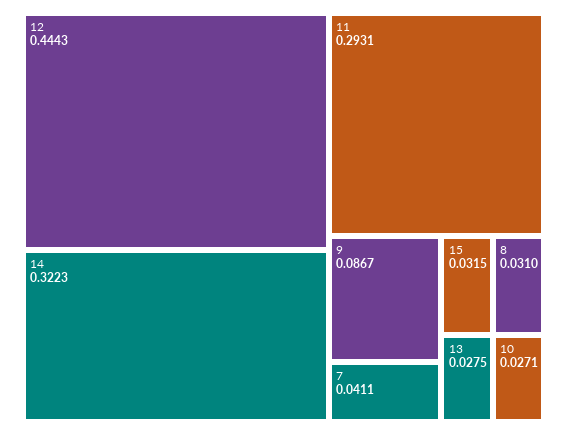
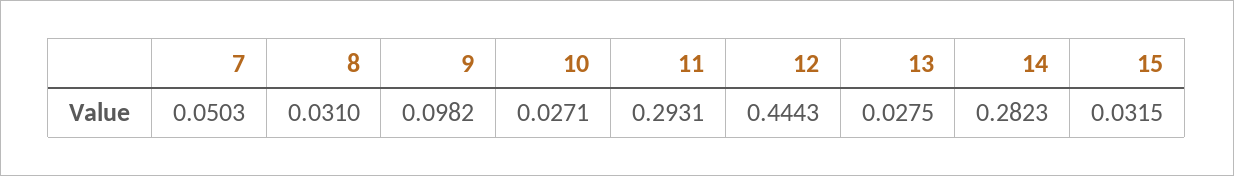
14: 0.3223 -> 0.2823
9: 0.0867 -> 0.0982
7: 0.0411 -> 0.0503

